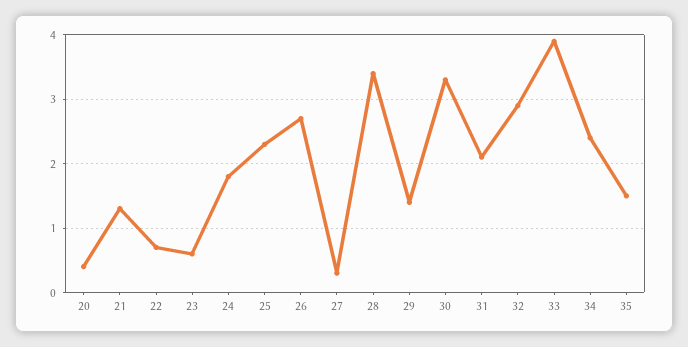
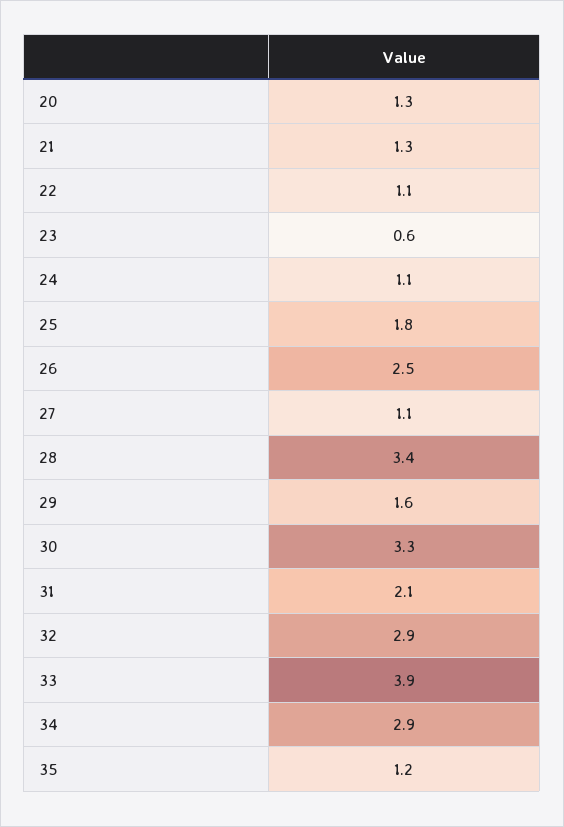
20: 0.4 -> 1.3
22: 0.7 -> 1.1
24: 1.8 -> 1.1
25: 2.3 -> 1.8
26: 2.7 -> 2.5
27: 0.3 -> 1.1
29: 1.4 -> 1.6
34: 2.4 -> 2.9
35: 1.5 -> 1.2

